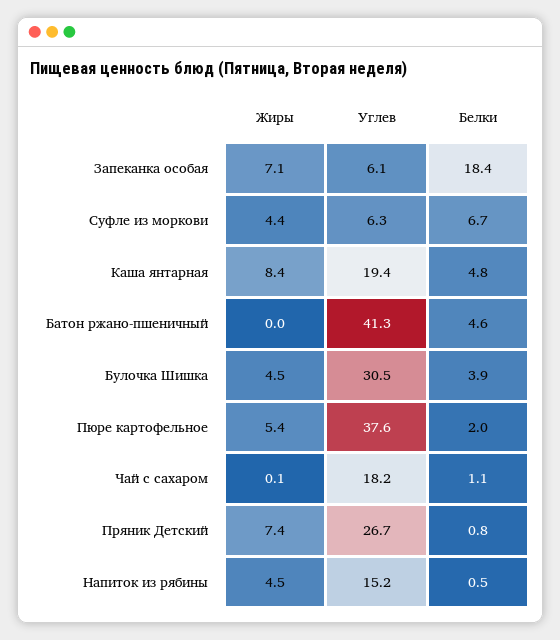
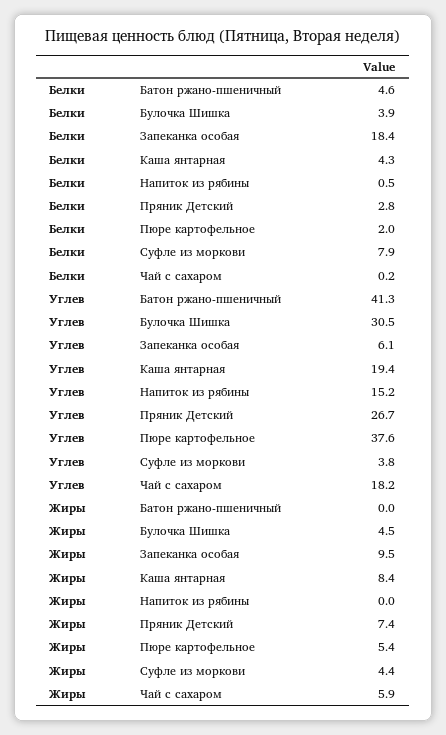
Жиры, Запеканка особая: 7.1 -> 9.5
Углев, Суфле из моркови: 6.3 -> 3.8
Белки, Суфле из моркови: 6.7 -> 7.9
Белки, Каша янтарная: 4.8 -> 4.3
Жиры, Чай с сахаром: 0.1 -> 5.9
Белки, Чай с сахаром: 1.1 -> 0.2
Белки, Пряник Детский: 0.8 -> 2.8
Жиры, Напиток из рябины: 4.5 -> 0

